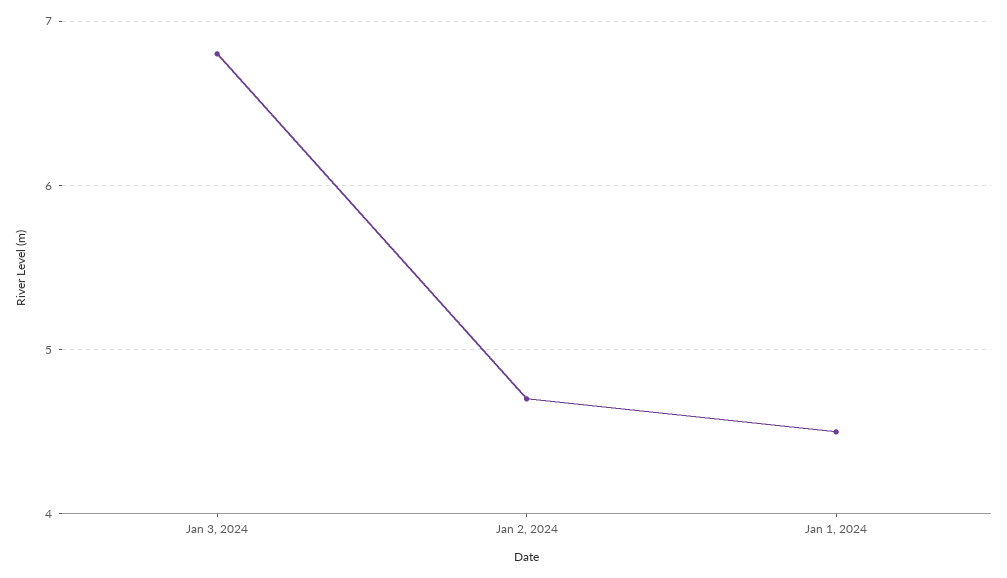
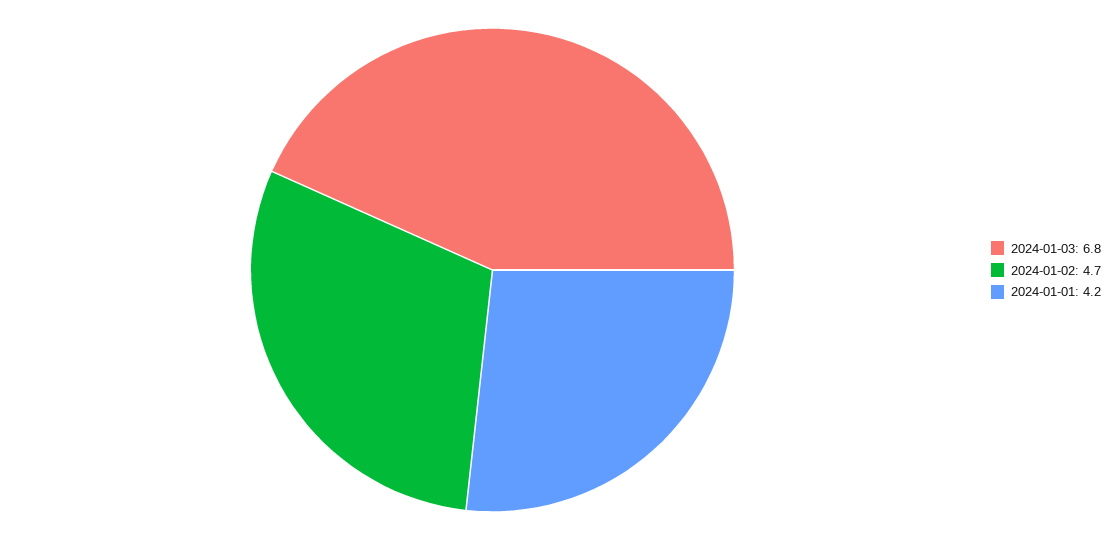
Jan 1, 2024: 4.5 -> 4.2

